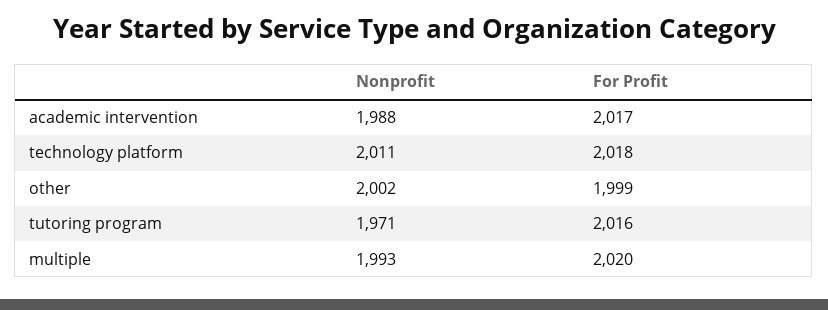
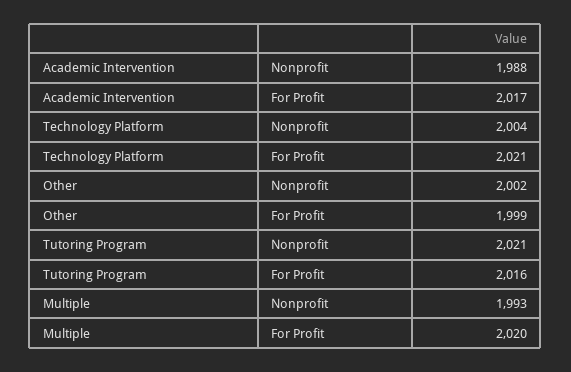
Nonprofit, technology platform: 2011 -> 2004
For Profit, technology platform: 2018 -> 2021
Nonprofit, tutoring program: 1971 -> 2021

